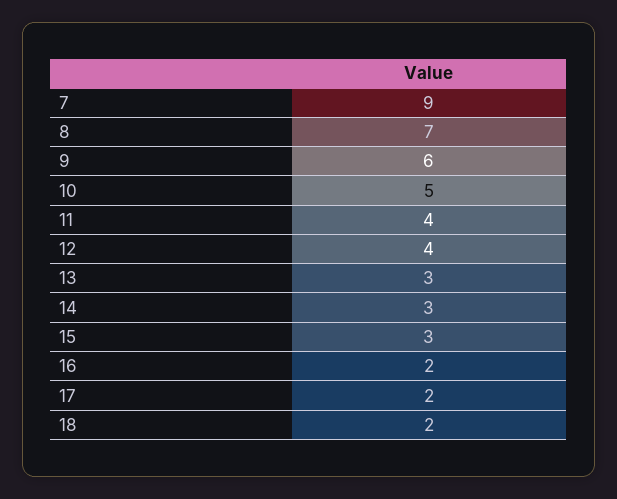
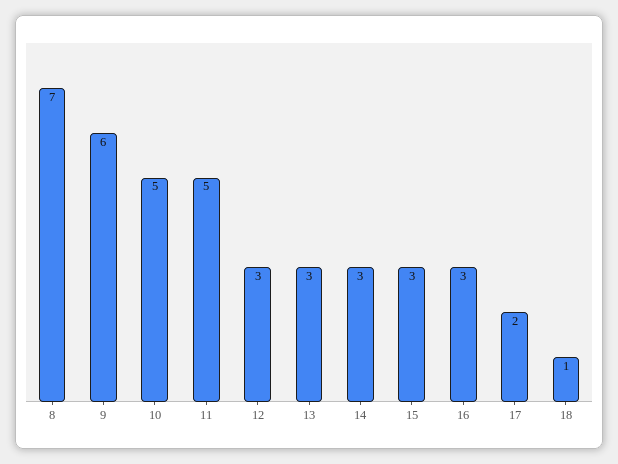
7: 9 -> none
11: 4 -> 5
12: 4 -> 3
16: 2 -> 3
18: 2 -> 1

